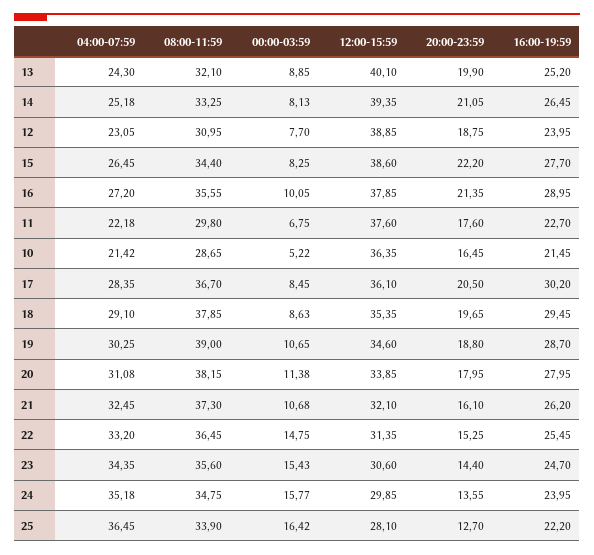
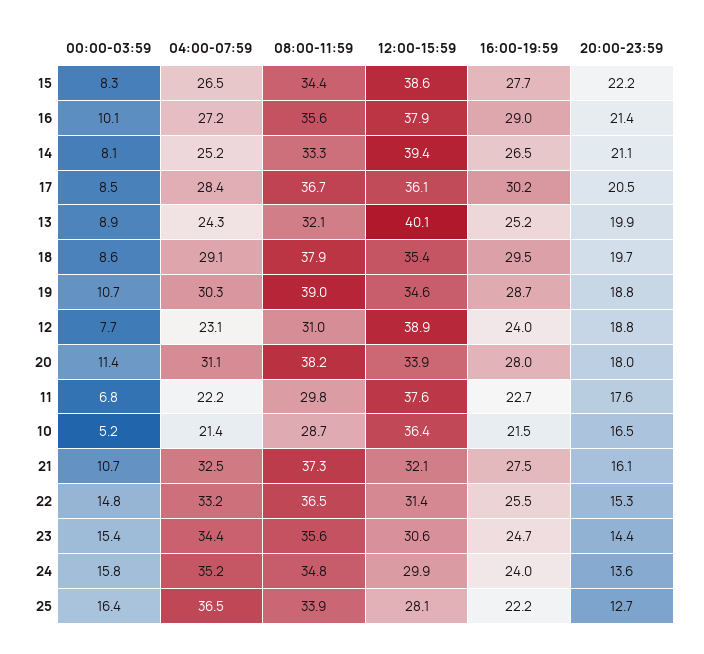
16:00-19:59, 21: 26.2 -> 27.5

